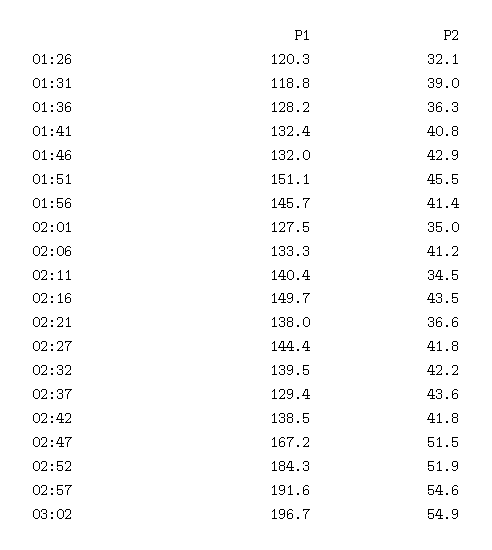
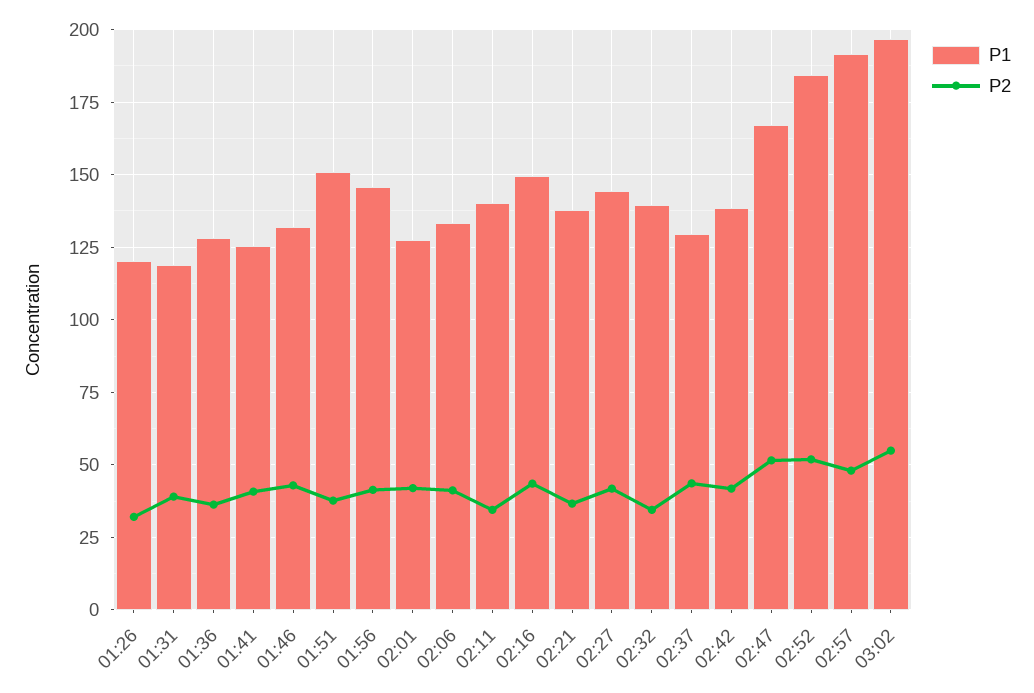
P1, 01:41: 132.4 -> 125
P2, 01:51: 45.5 -> 37.5
P2, 02:01: 35 -> 42.5
P2, 02:32: 42.2 -> 35
P2, 02:57: 54.6 -> 47.5

